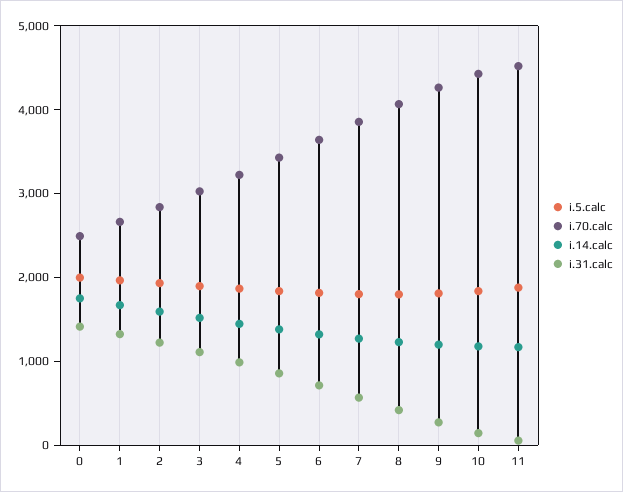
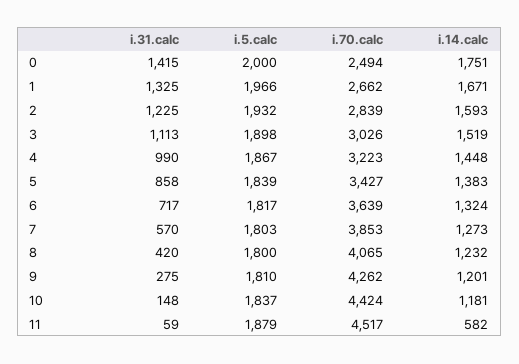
i.14.calc, 11: 1200 -> 582

